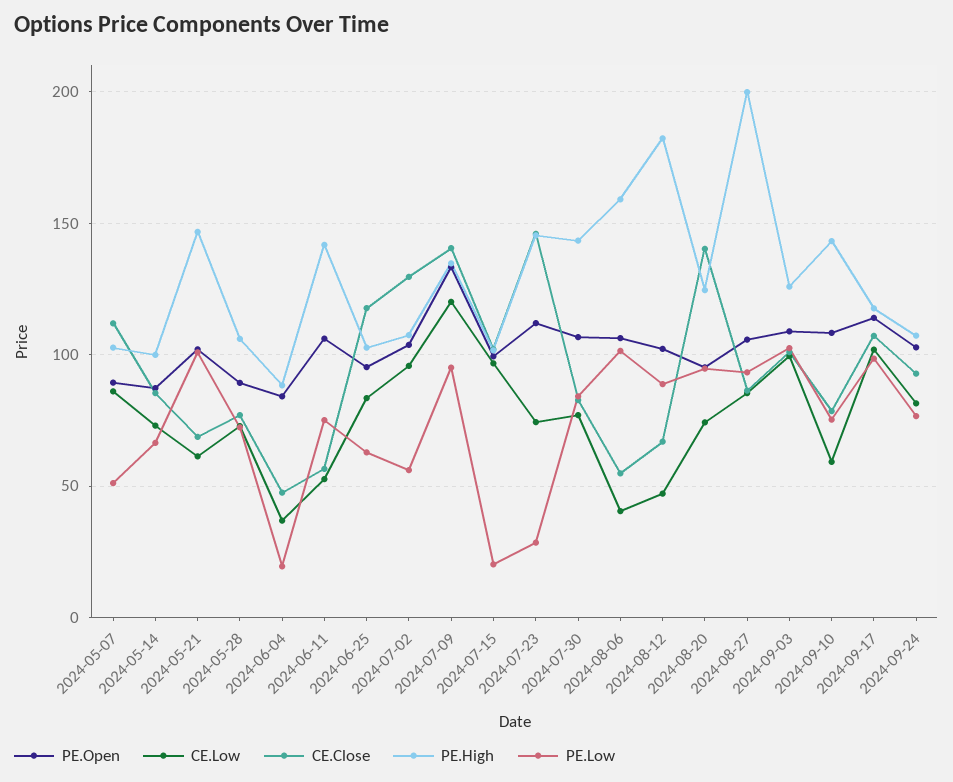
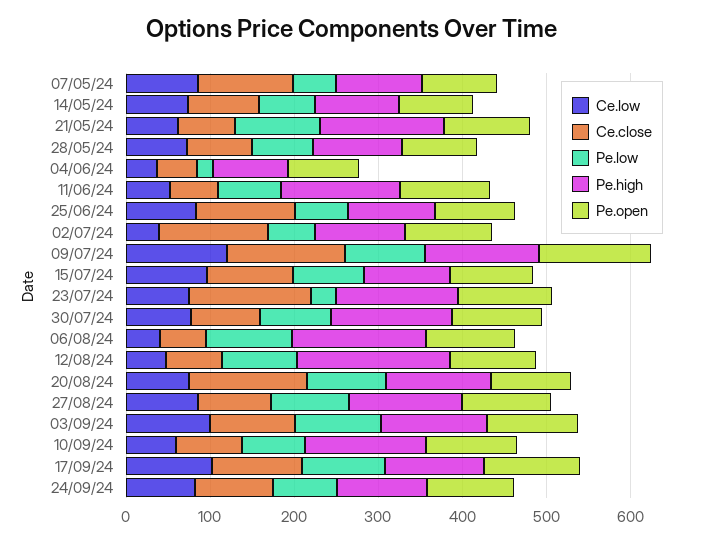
CE.Low, 2024-07-02: 95 -> 40
PE.Low, 2024-07-15: 20 -> 80
PE.High, 2024-08-27: 200 -> 140

